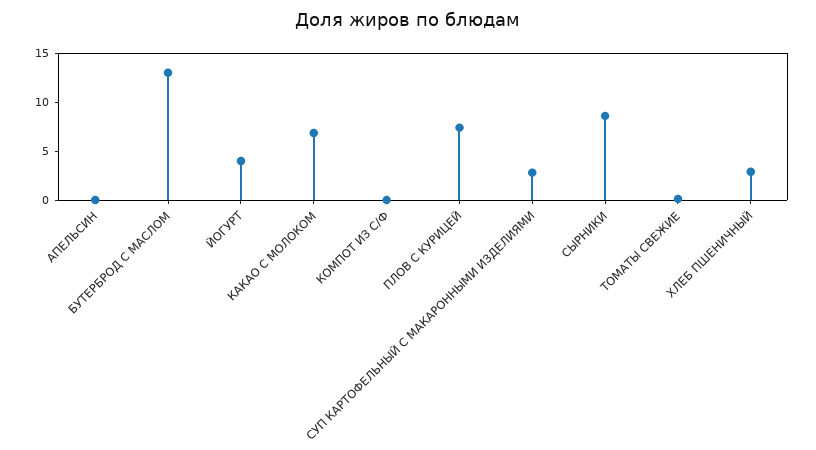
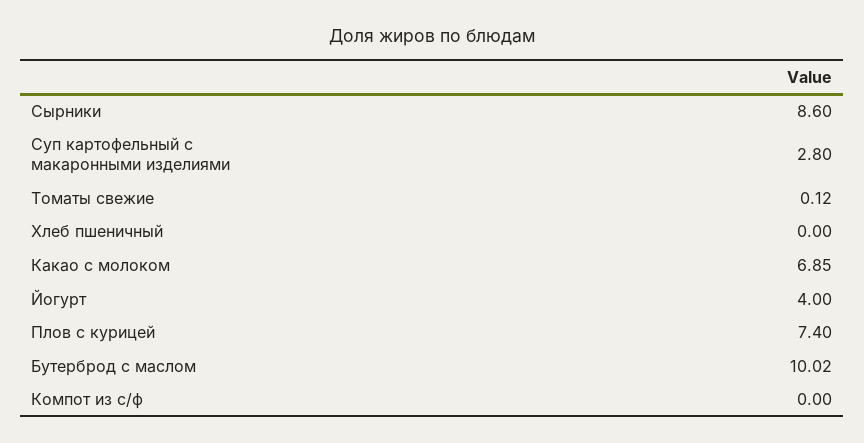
АПЕЛЬСИН: 0 -> none
БУТЕРБРОД С МАСЛОМ: 13 -> 10.02
ХЛЕБ ПШЕНИЧНЫЙ: 3 -> 0

